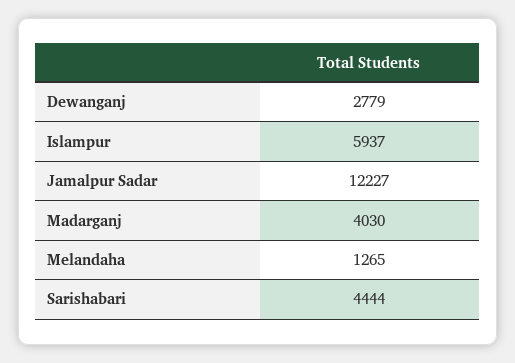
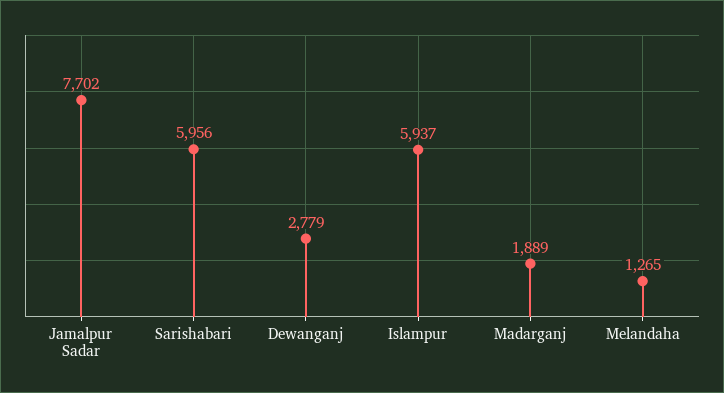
Jamalpur Sadar: 12227 -> 7702
Madarganj: 4030 -> 1889
Sarishabari: 4444 -> 5956

